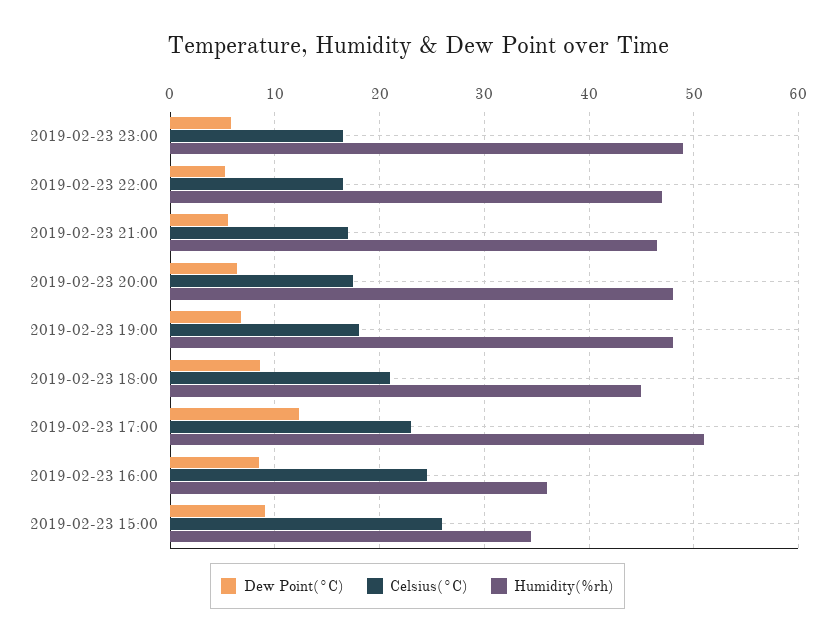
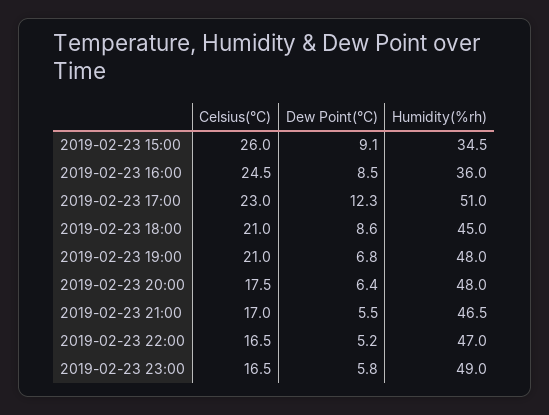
Celsius(°C), 2019-02-23 19:00: 18 -> 21

